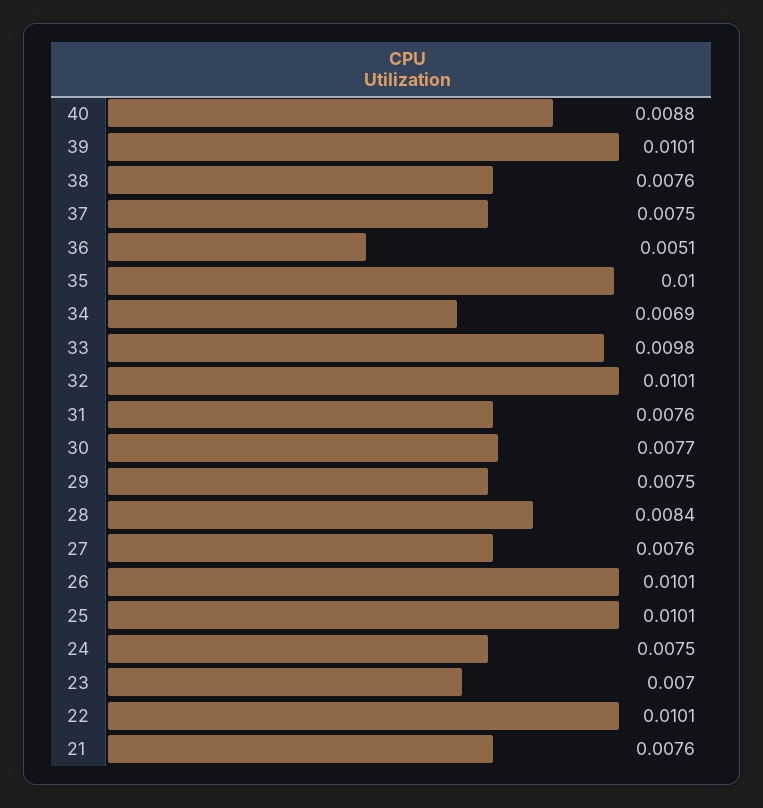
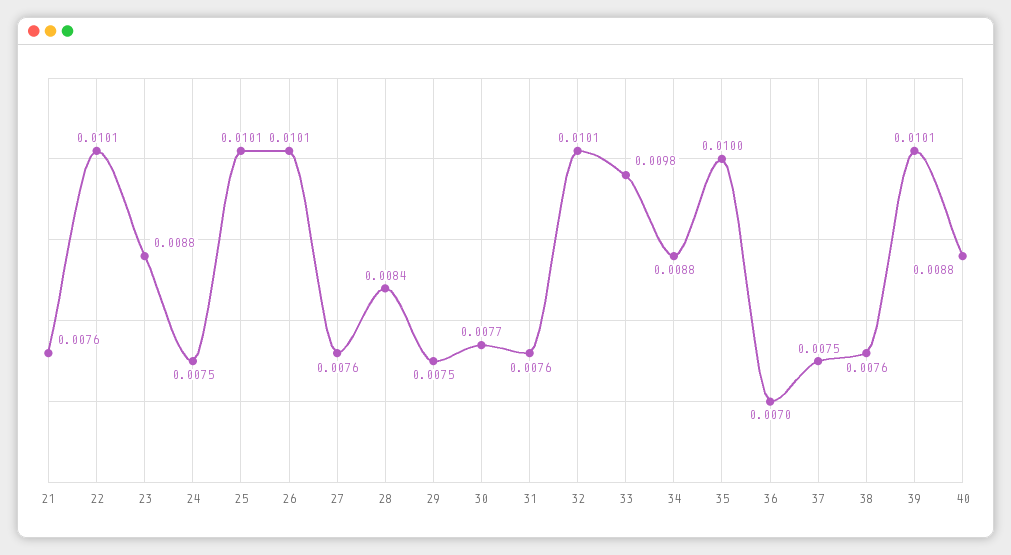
36: 0.0051 -> 0.007
34: 0.0069 -> 0.0088
23: 0.007 -> 0.0088

